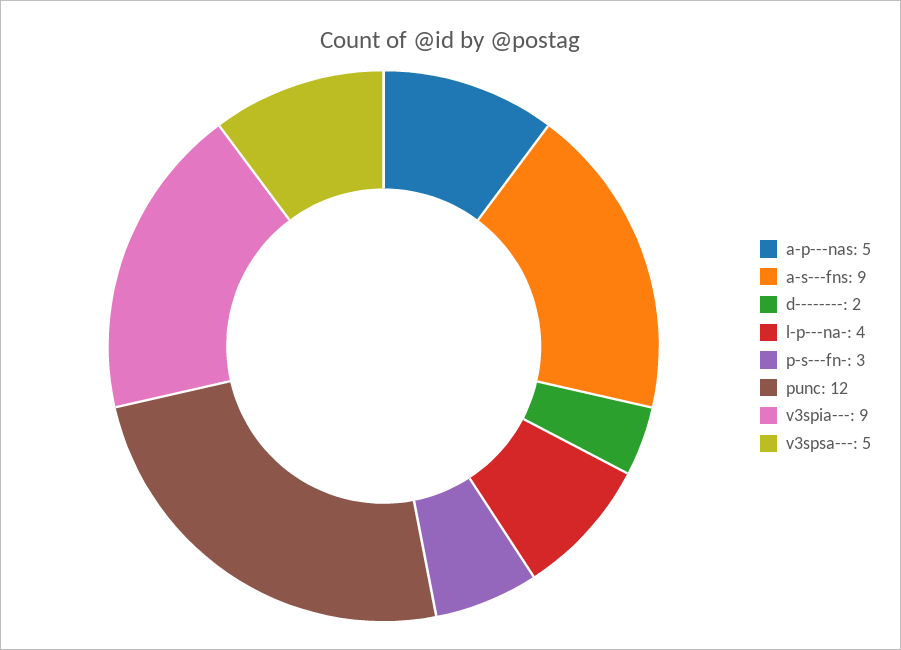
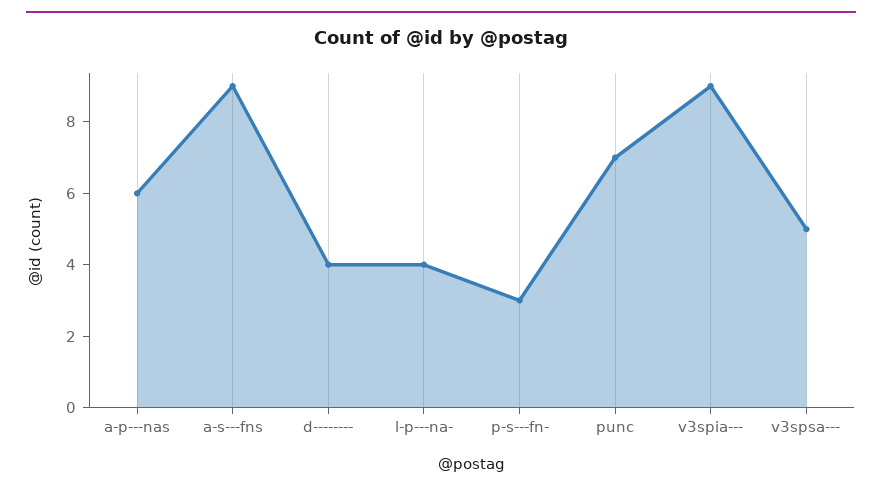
a-p---nas: 5 -> 6
d--------: 2 -> 4
punc: 12 -> 7

